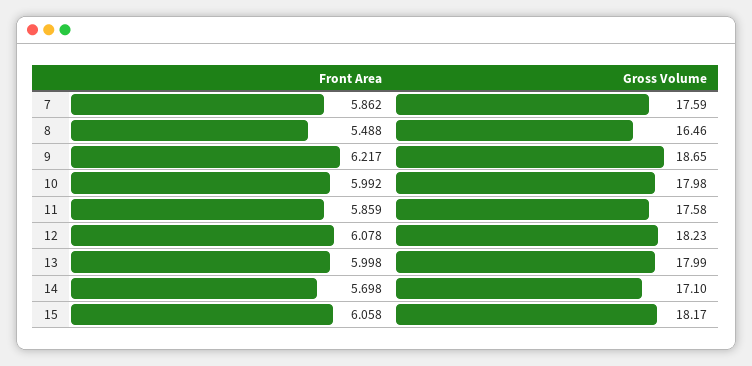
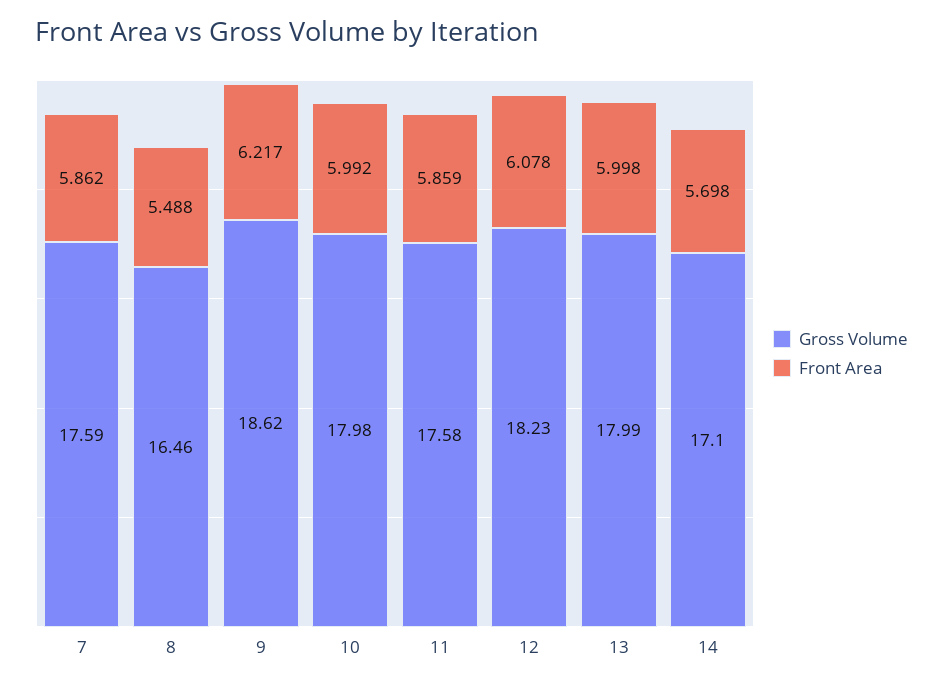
Gross Volume, 9: 18.65 -> 18.62
Front Area, 15: 6.058 -> none
Gross Volume, 15: 18.17 -> none

